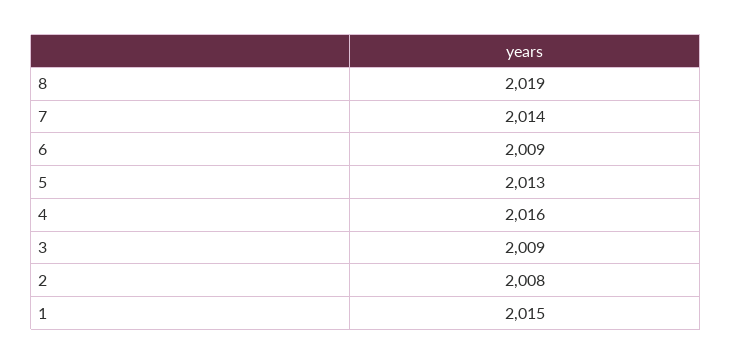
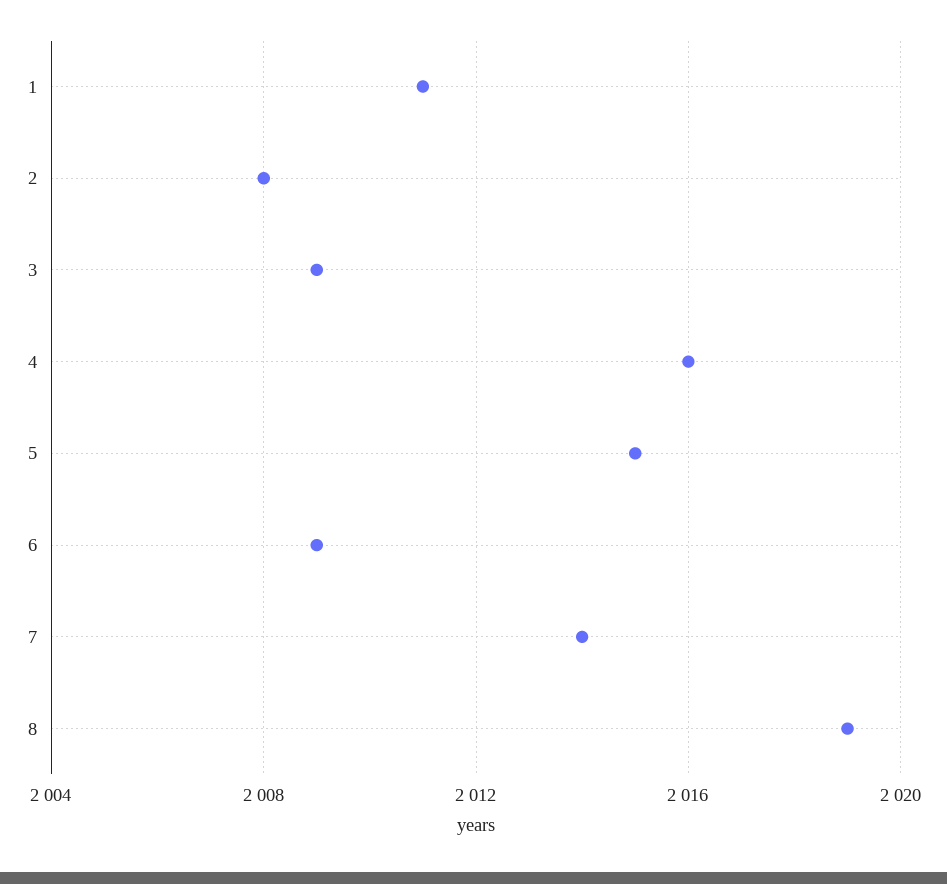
5: 2013 -> 2015
1: 2015 -> 2011

